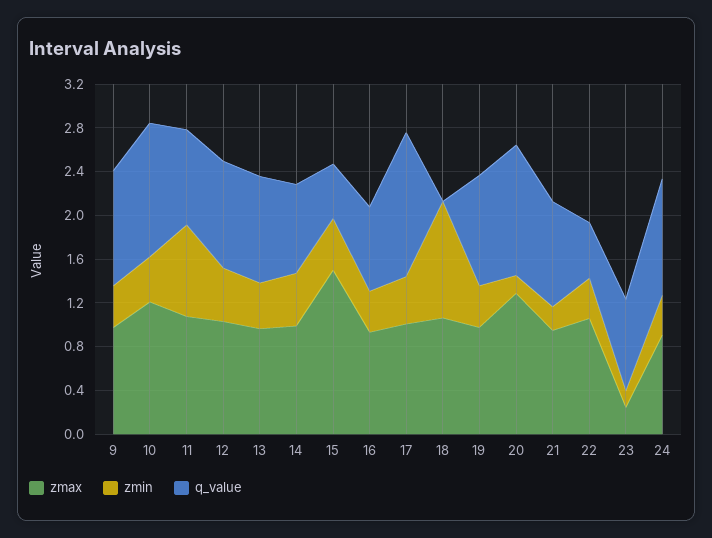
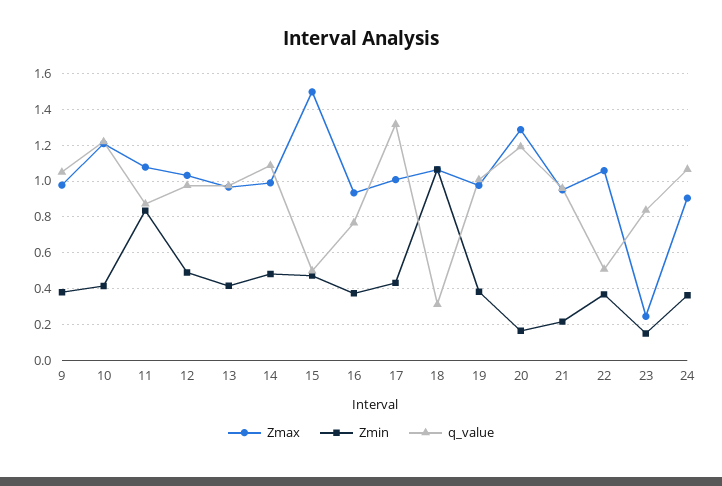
q_value, 14: 0.8 -> 1.1
q_value, 18: 0 -> 0.3

